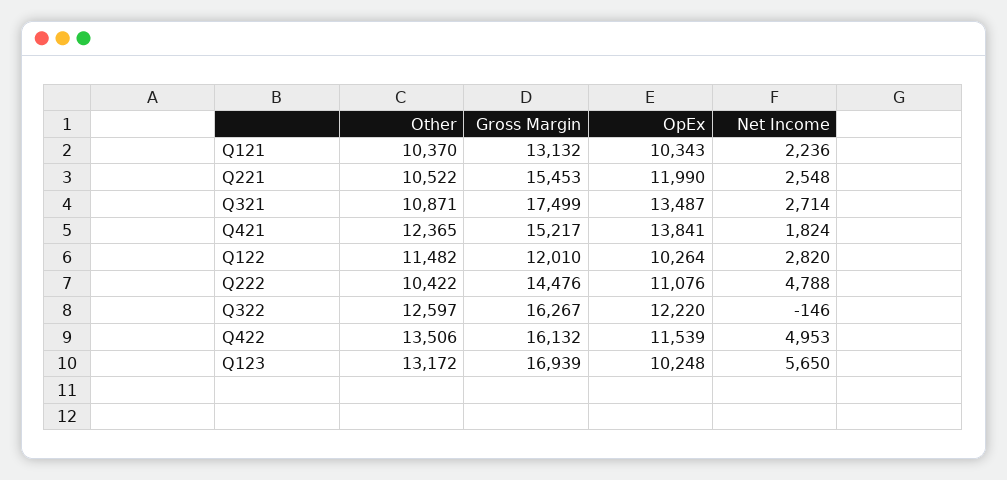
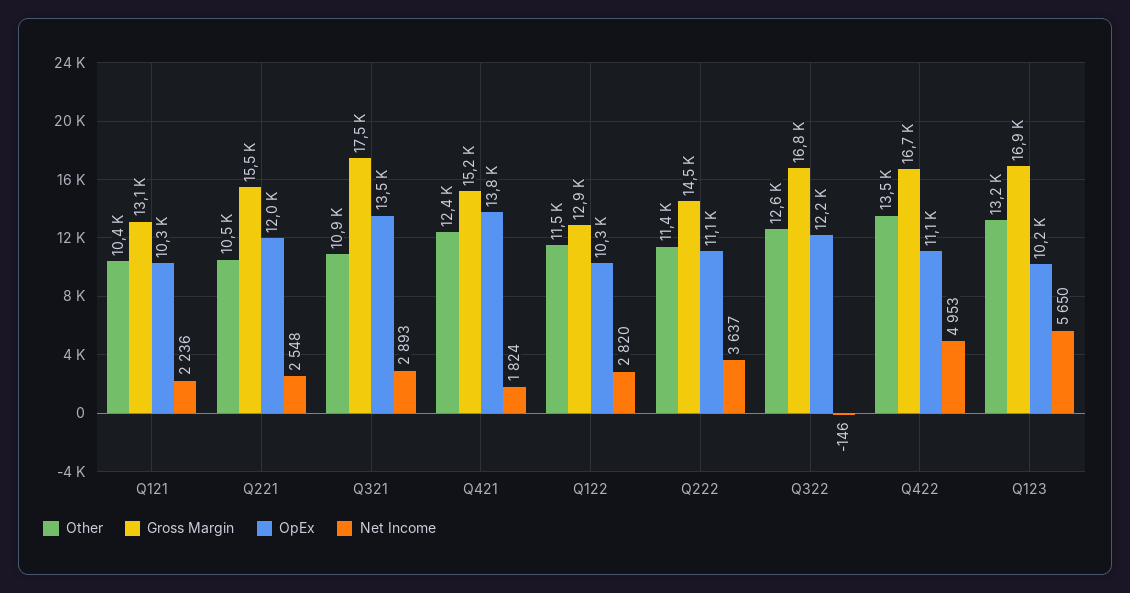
Net Income, Q321: 2714 -> 2893
Gross Margin, Q122: 12010 -> 12900
Other, Q222: 10422 -> 11400
Net Income, Q222: 4788 -> 3637
Gross Margin, Q322: 16267 -> 16800
Gross Margin, Q422: 16132 -> 16700
OpEx, Q422: 11539 -> 11100

